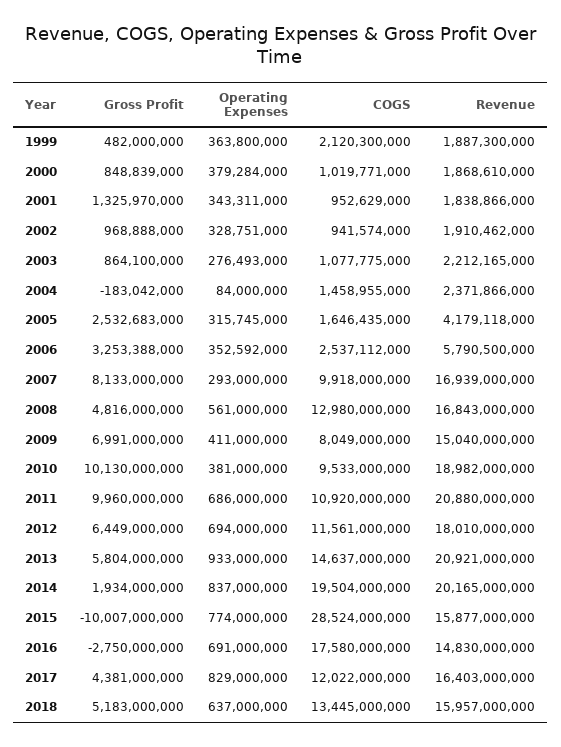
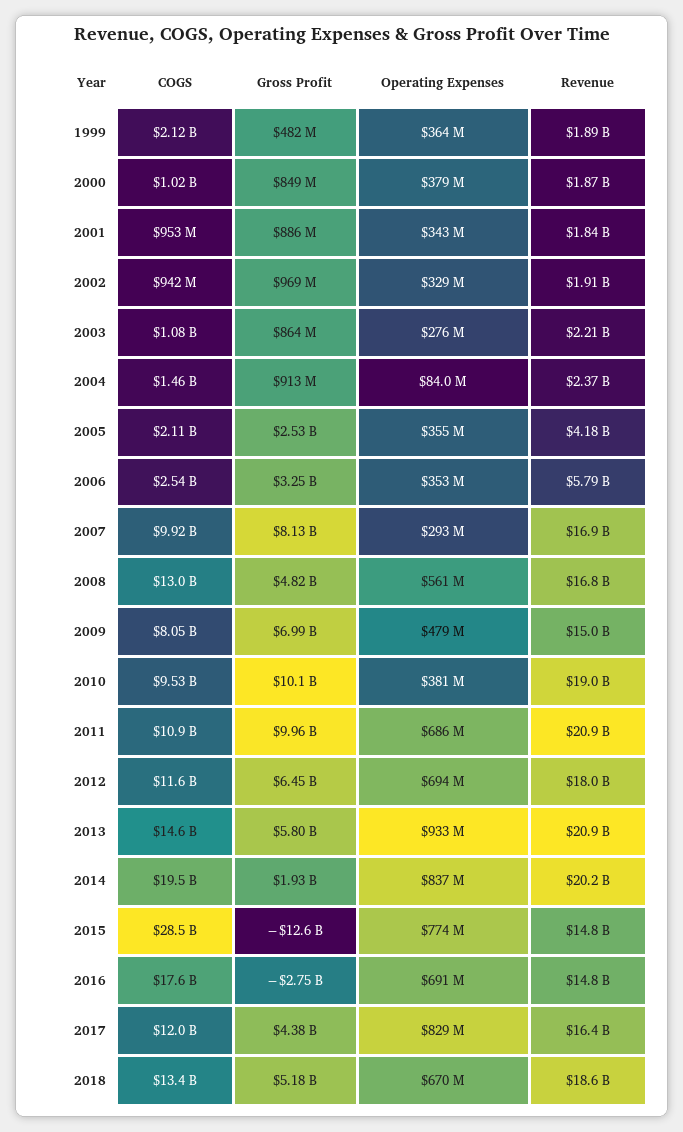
Gross Profit, 2001: 1325970000 -> 886000000
Gross Profit, 2004: -183042000 -> 913000000
Operating Expenses, 2005: 315745000 -> 355000000
COGS, 2005: 1646435000 -> 2110000000
Operating Expenses, 2009: 411000000 -> 479000000
Gross Profit, 2015: -10007000000 -> -12600000000
Revenue, 2015: 15877000000 -> 14800000000
Operating Expenses, 2018: 637000000 -> 670000000
Revenue, 2018: 15957000000 -> 18600000000

